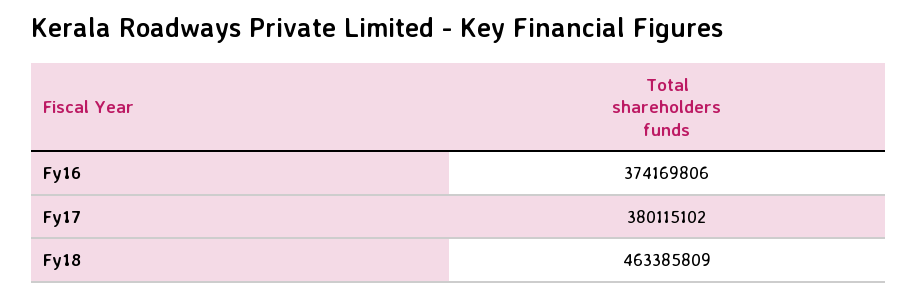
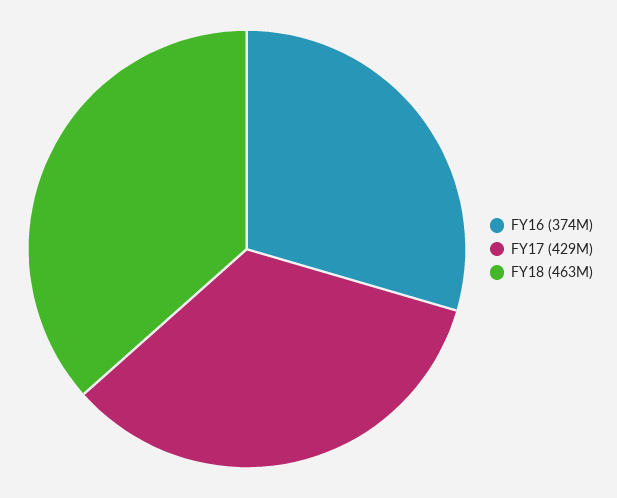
Fy17: 380115102 -> 429000000

